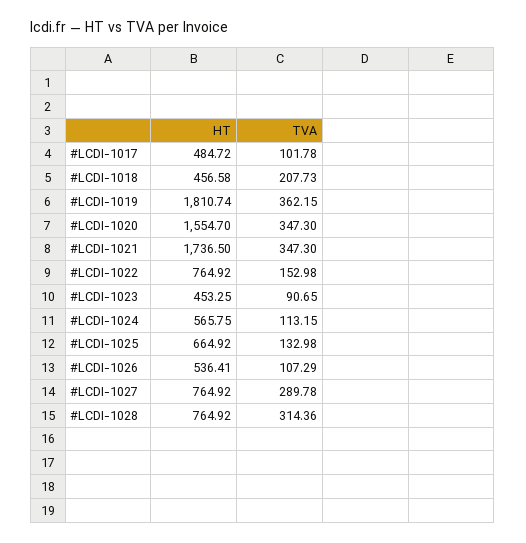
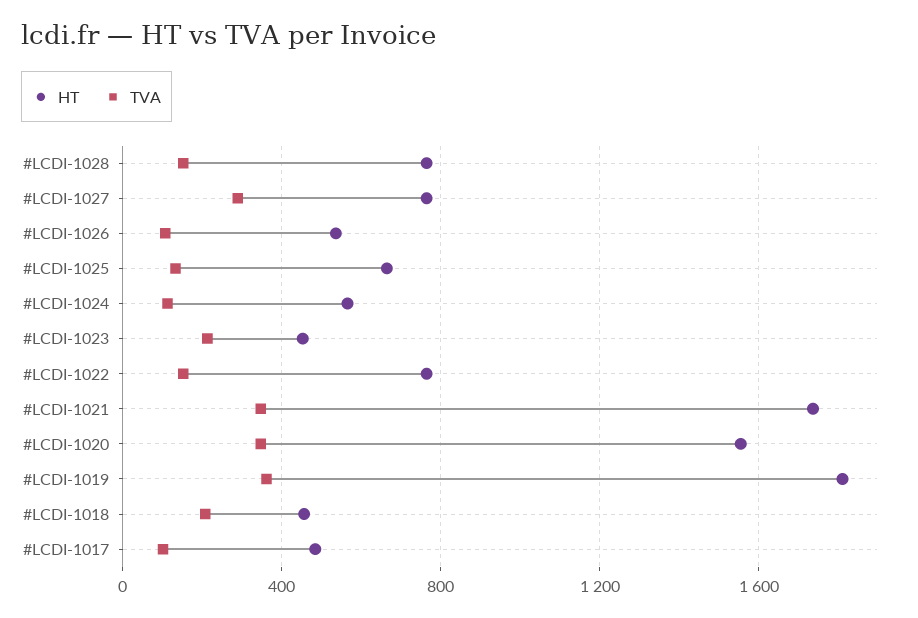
TVA, #LCDI-1023: 90.65 -> 200
TVA, #LCDI-1028: 314.36 -> 150

